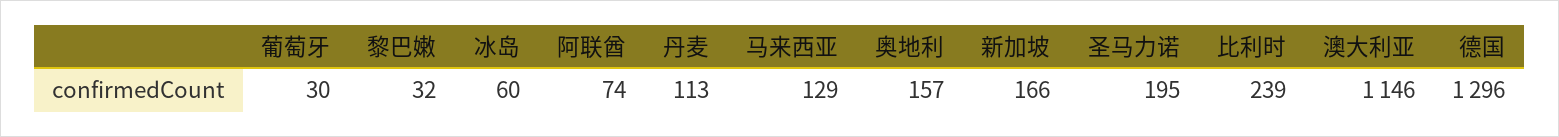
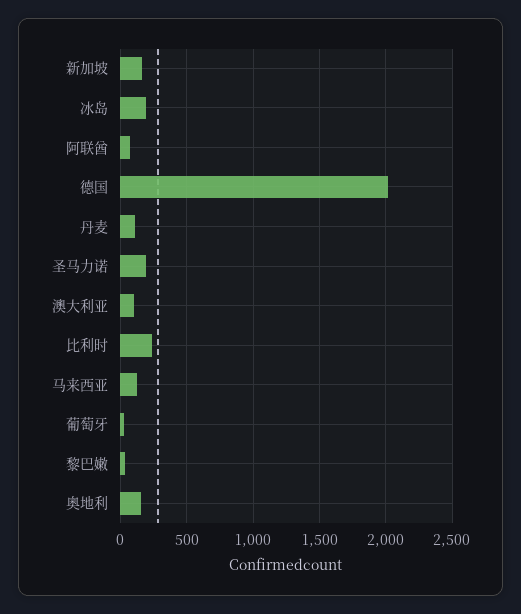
冰岛: 60 -> 200
澳大利亚: 1146 -> 100
德国: 1296 -> 2000

